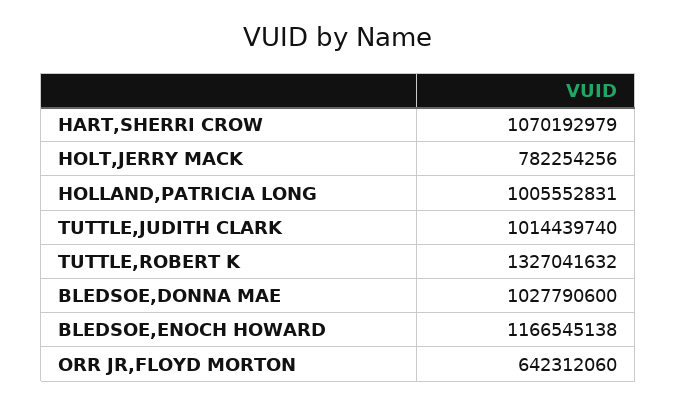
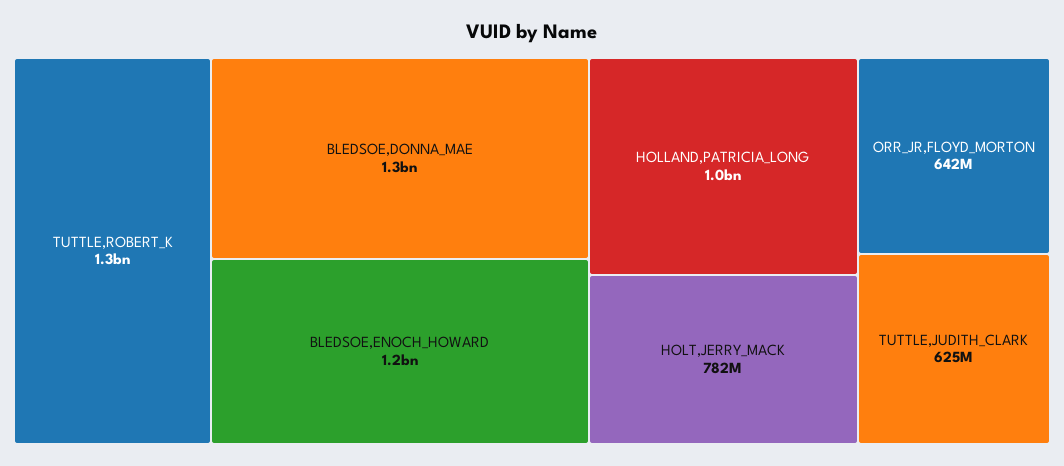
HART,SHERRI CROW: 1070192979 -> none
TUTTLE,JUDITH CLARK: 1014439740 -> 625000000
BLEDSOE,DONNA MAE: 1027790600 -> 1300000000

